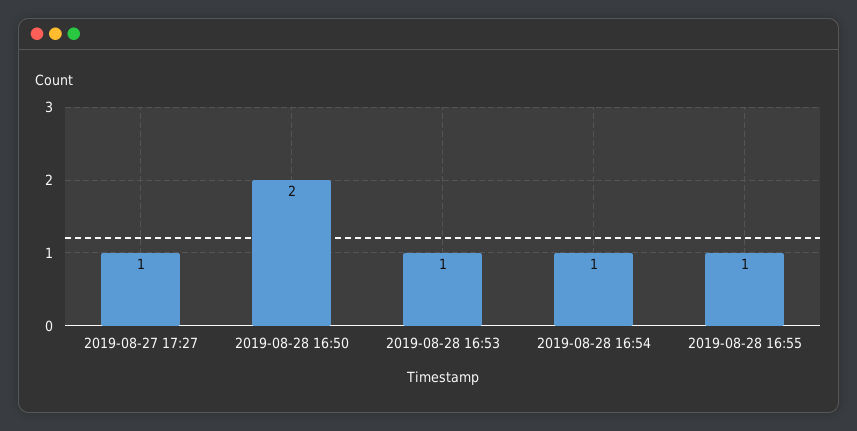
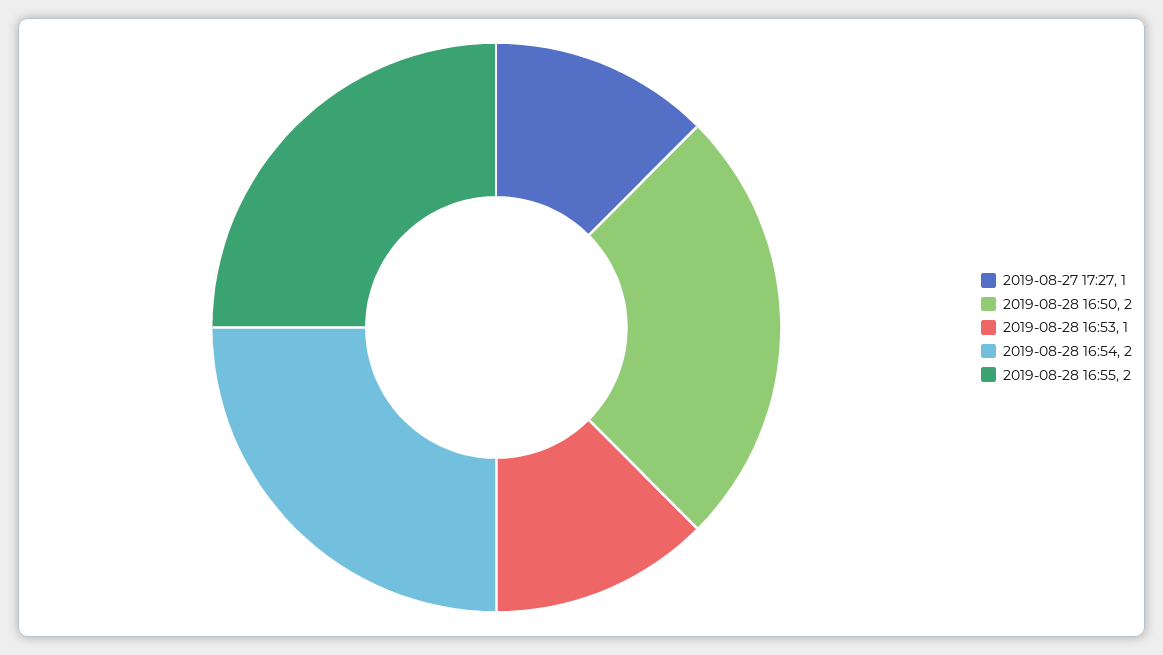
2019-08-28 16:54: 1 -> 2
2019-08-28 16:55: 1 -> 2

